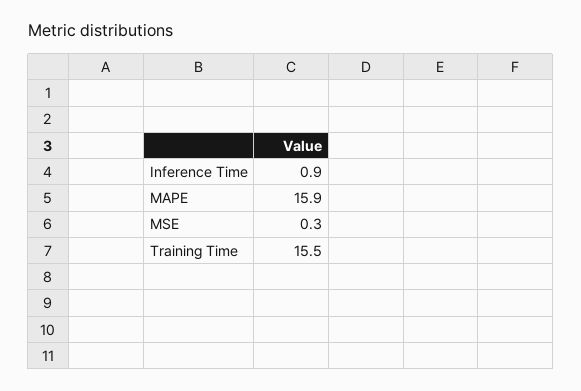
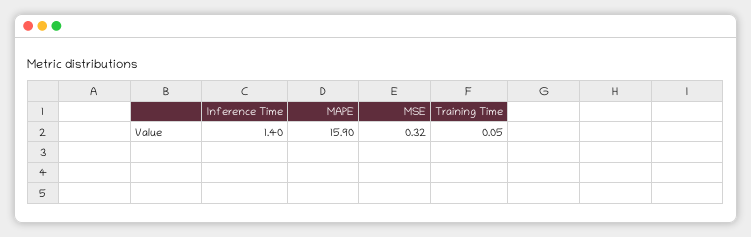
Inference Time: 0.9 -> 1.4
Training Time: 15.5 -> 0.05

